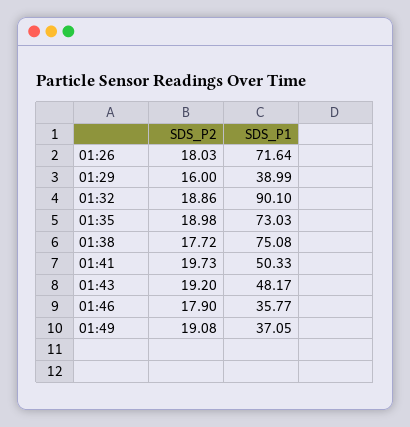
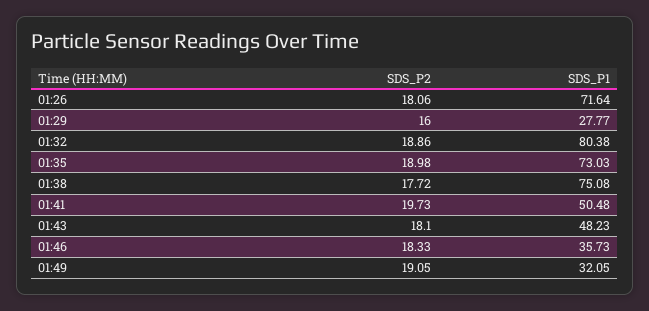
SDS_P2, 01:26: 18.03 -> 18.06
SDS_P1, 01:29: 38.99 -> 27.77
SDS_P1, 01:32: 90.1 -> 80.38
SDS_P1, 01:41: 50.33 -> 50.48
SDS_P2, 01:43: 19.2 -> 18.1
SDS_P1, 01:43: 48.17 -> 48.23
SDS_P2, 01:46: 17.9 -> 18.33
SDS_P1, 01:46: 35.77 -> 35.73
SDS_P2, 01:49: 19.08 -> 19.05
SDS_P1, 01:49: 37.05 -> 32.05

